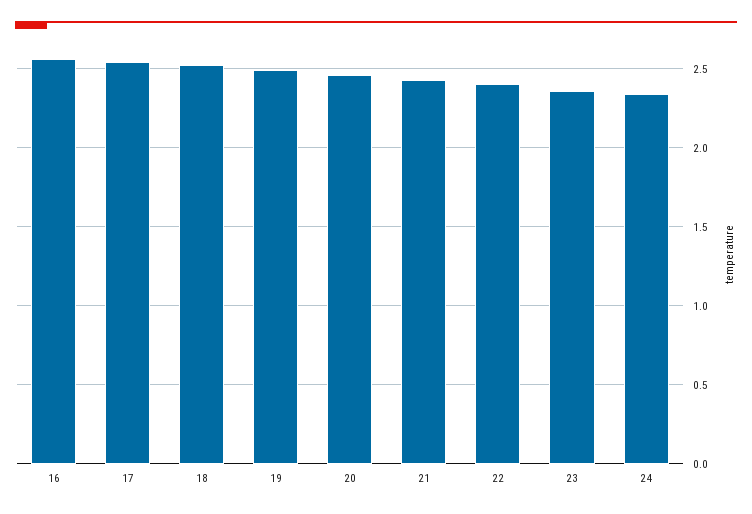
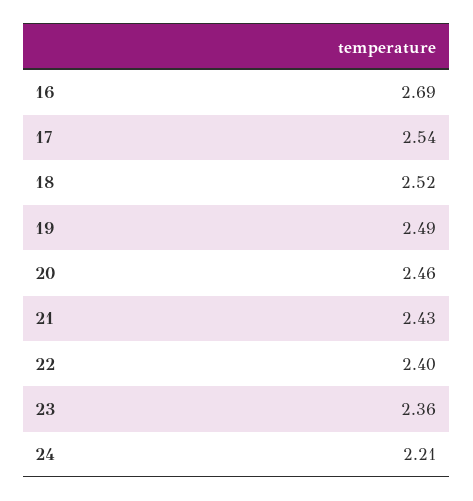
16: 2.55 -> 2.69
24: 2.35 -> 2.21

